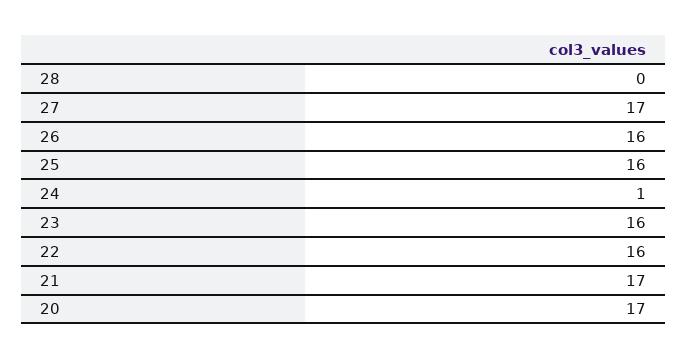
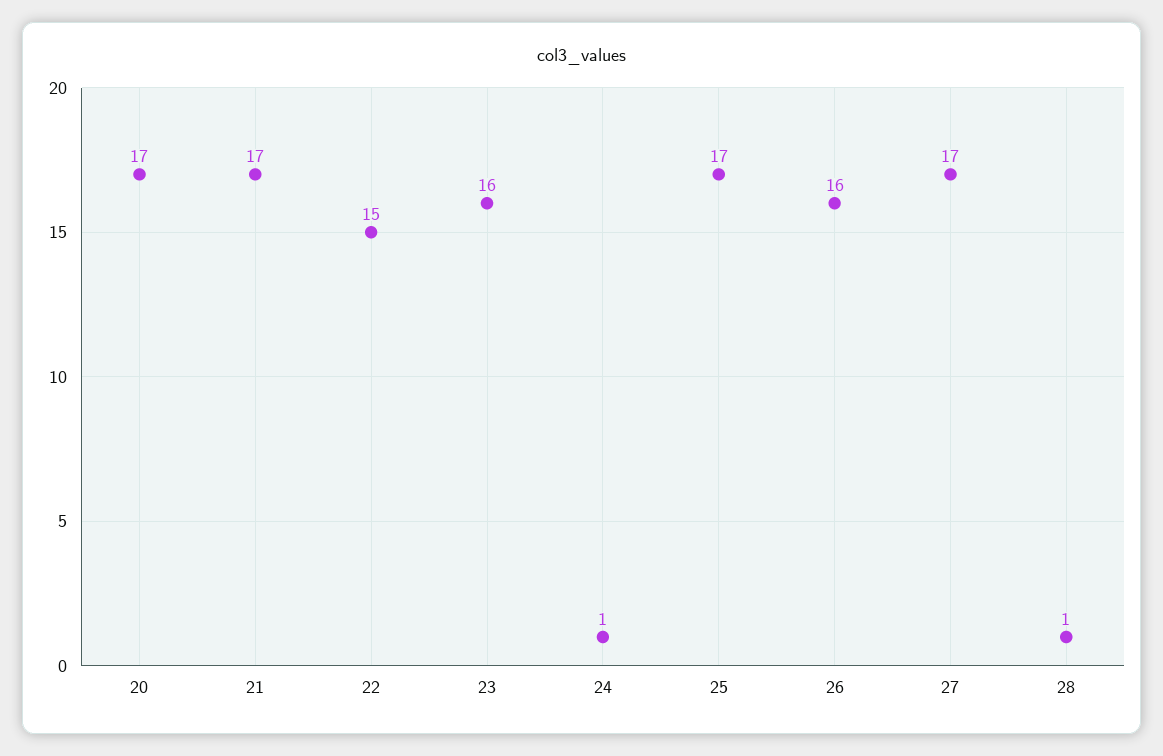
28: 0 -> 1
25: 16 -> 17
22: 16 -> 15

